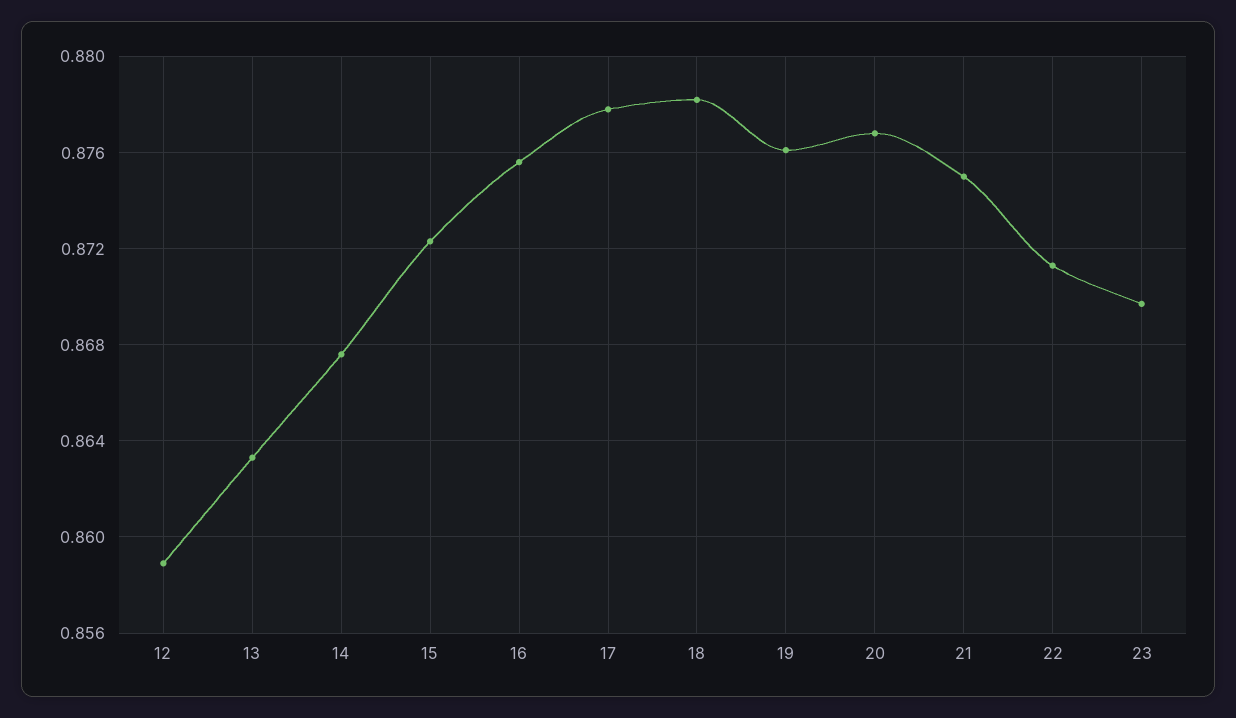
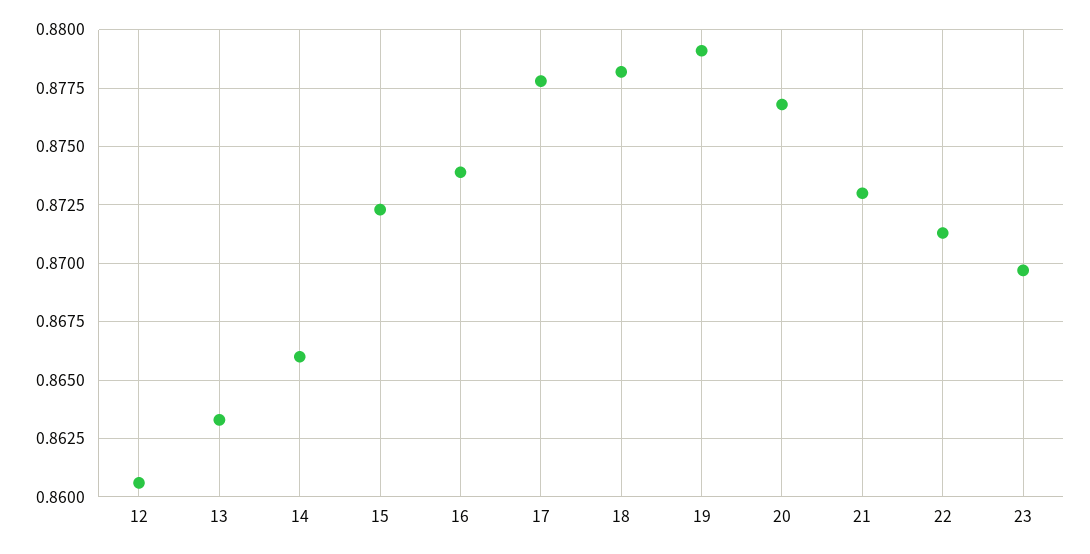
12: 0.859 -> 0.8605
14: 0.8675 -> 0.866
16: 0.8755 -> 0.874
19: 0.876 -> 0.879
21: 0.875 -> 0.873

